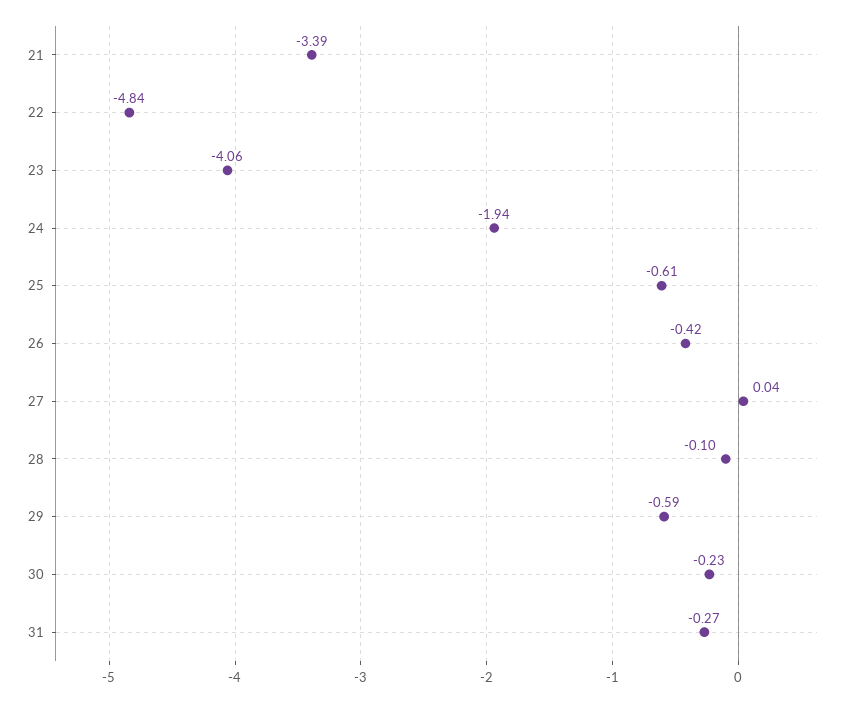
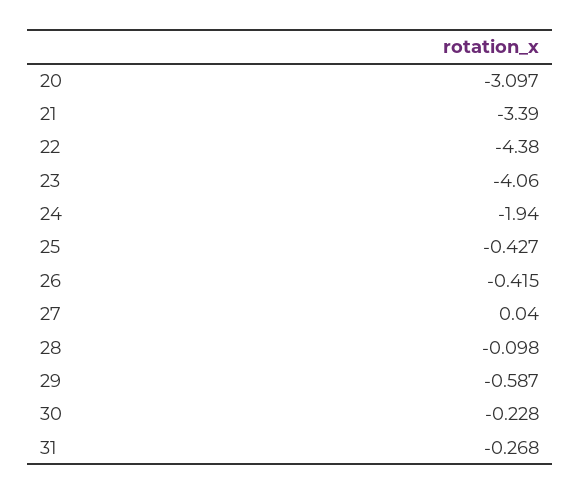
22: -4.84 -> -4.38
25: -0.61 -> -0.427
20: none -> -3.097

